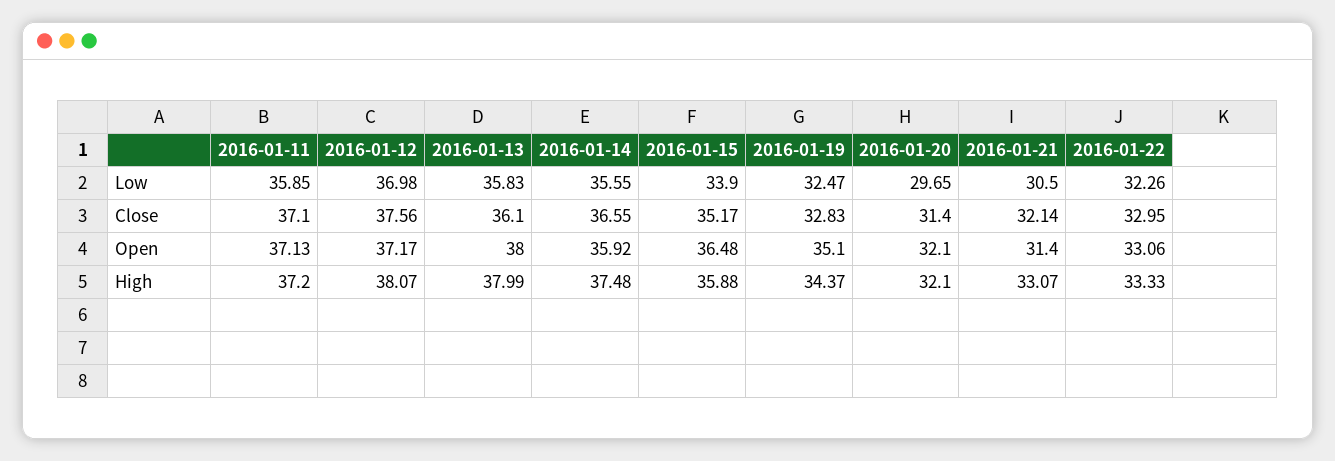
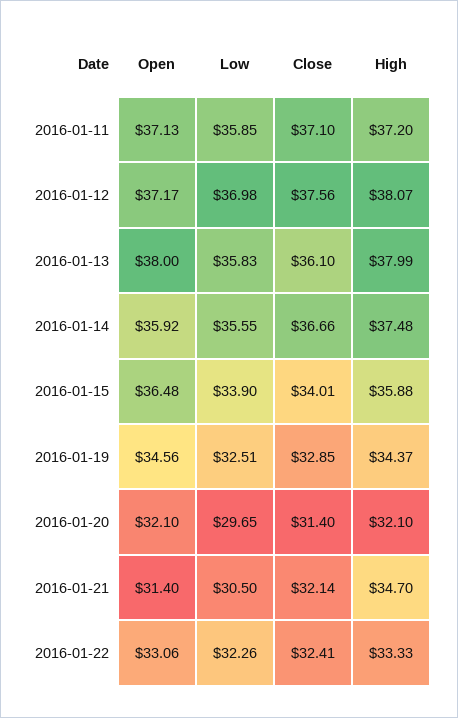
2016-01-19, Low: 32.47 -> 32.51
2016-01-14, Close: 36.55 -> 36.66
2016-01-15, Close: 35.17 -> 34.01
2016-01-19, Close: 32.83 -> 32.85
2016-01-22, Close: 32.95 -> 32.41
2016-01-19, Open: 35.1 -> 34.56
2016-01-21, High: 33.07 -> 34.7

